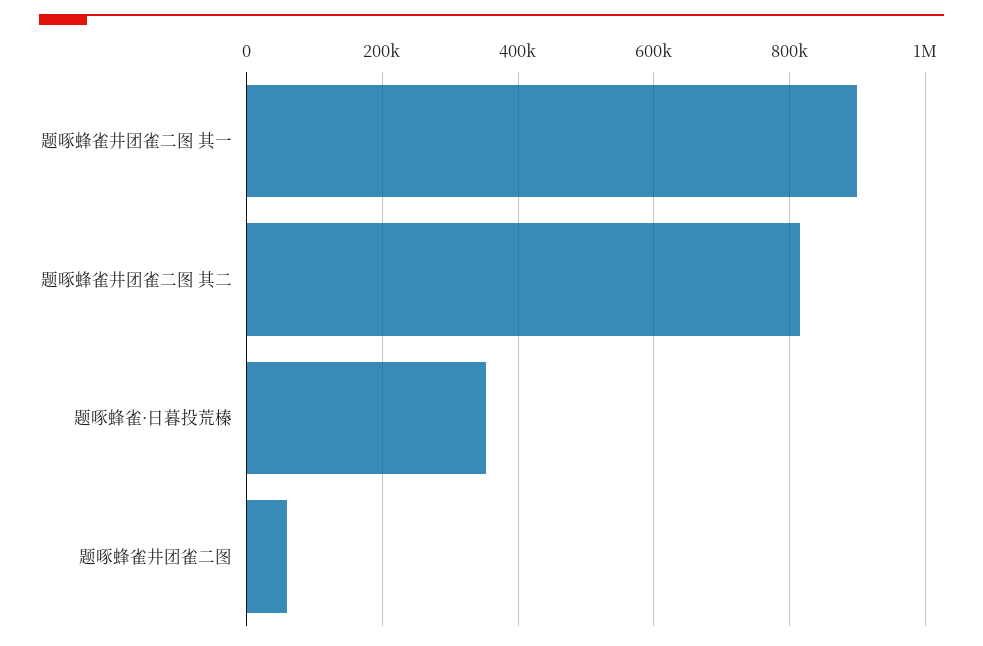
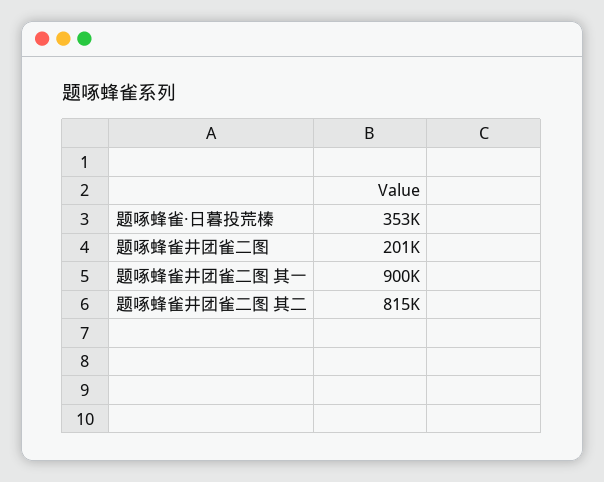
题啄蜂雀井团雀二图: 60000 -> 201000

